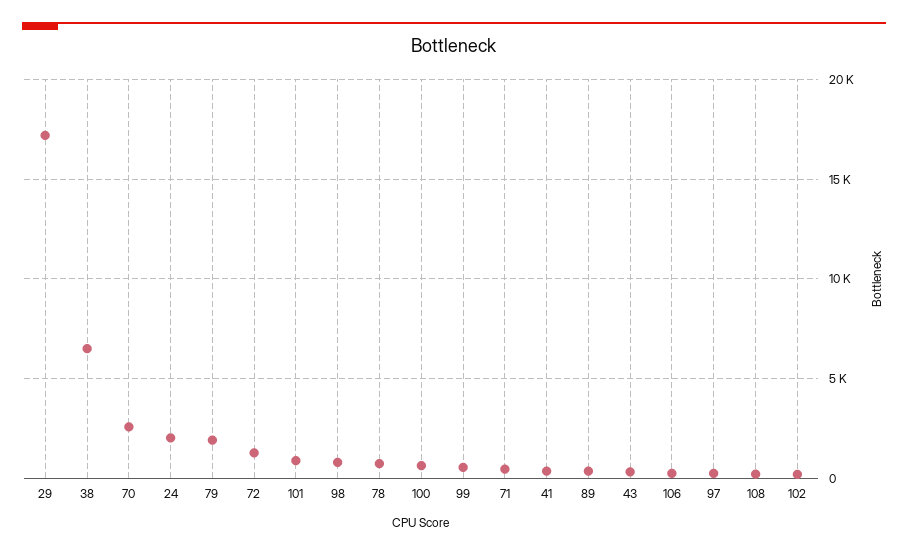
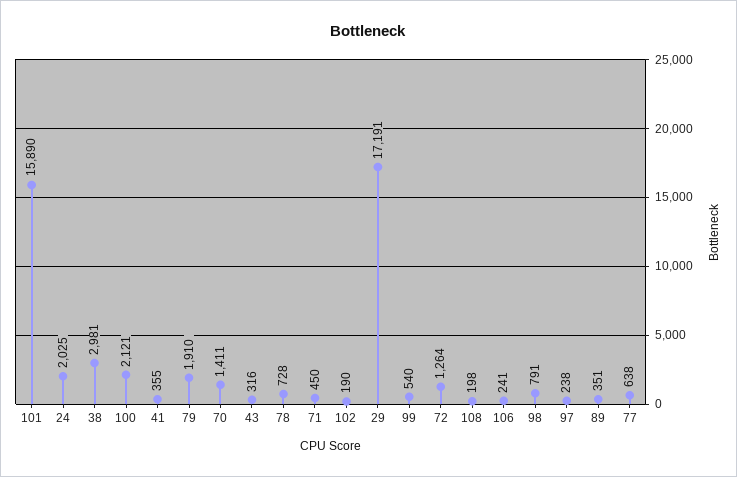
38: 6500 -> 2981
70: 2500 -> 1411
101: 1000 -> 15890
100: 500 -> 2121
77: none -> 638

